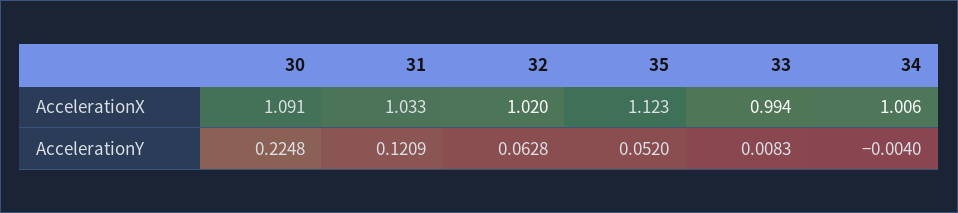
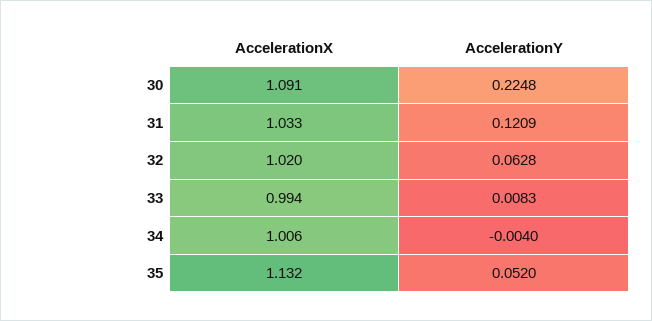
35, AccelerationX: 1.123 -> 1.132

